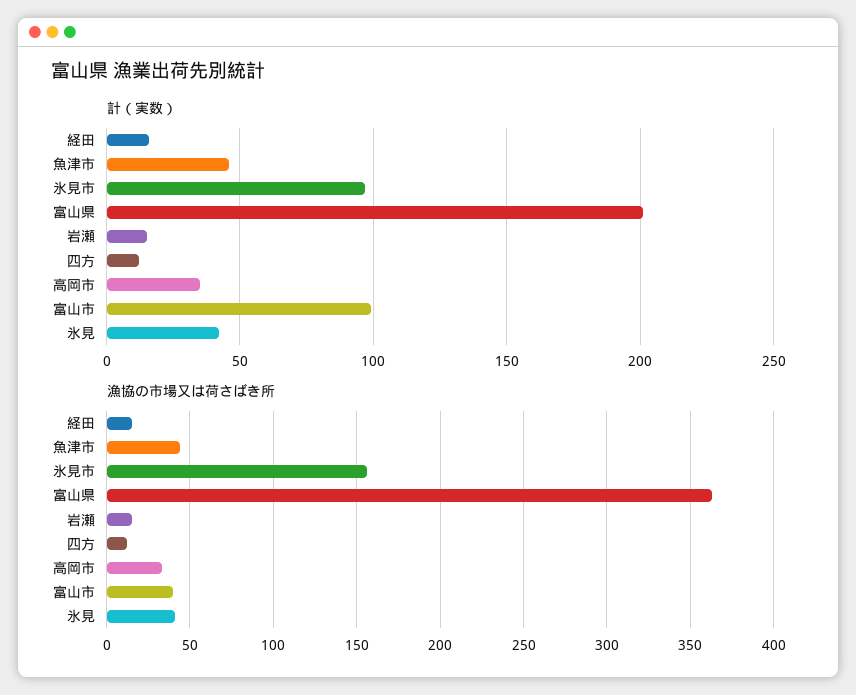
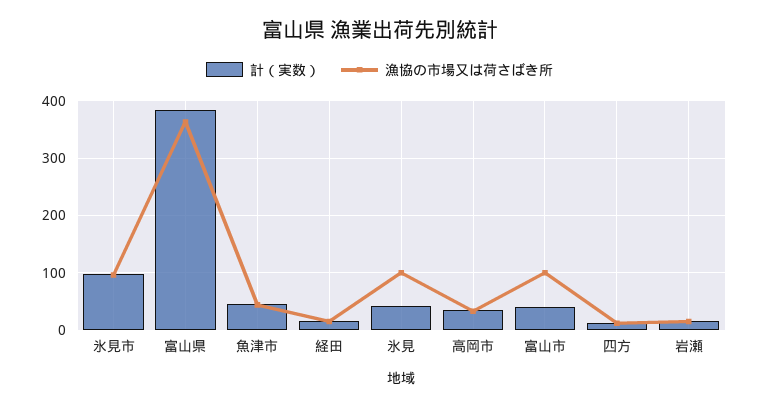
計（実数）, 富山県: 200 -> 380
計（実数）, 富山市: 100 -> 40
漁協の市場又は荷さばき所, 氷見市: 155 -> 100
漁協の市場又は荷さばき所, 富山市: 40 -> 100
漁協の市場又は荷さばき所, 氷見: 40 -> 100

